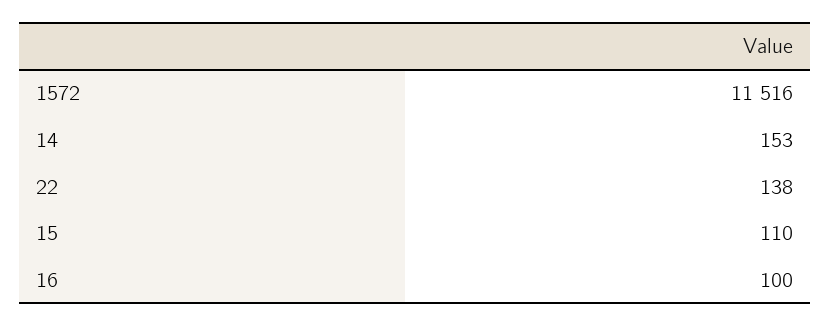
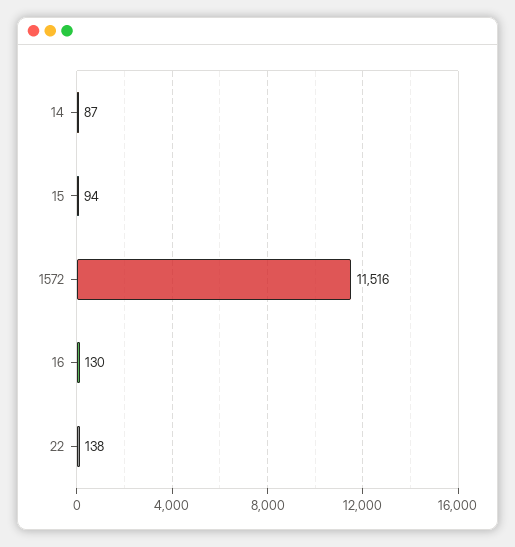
14: 153 -> 87
15: 110 -> 94
16: 100 -> 130

